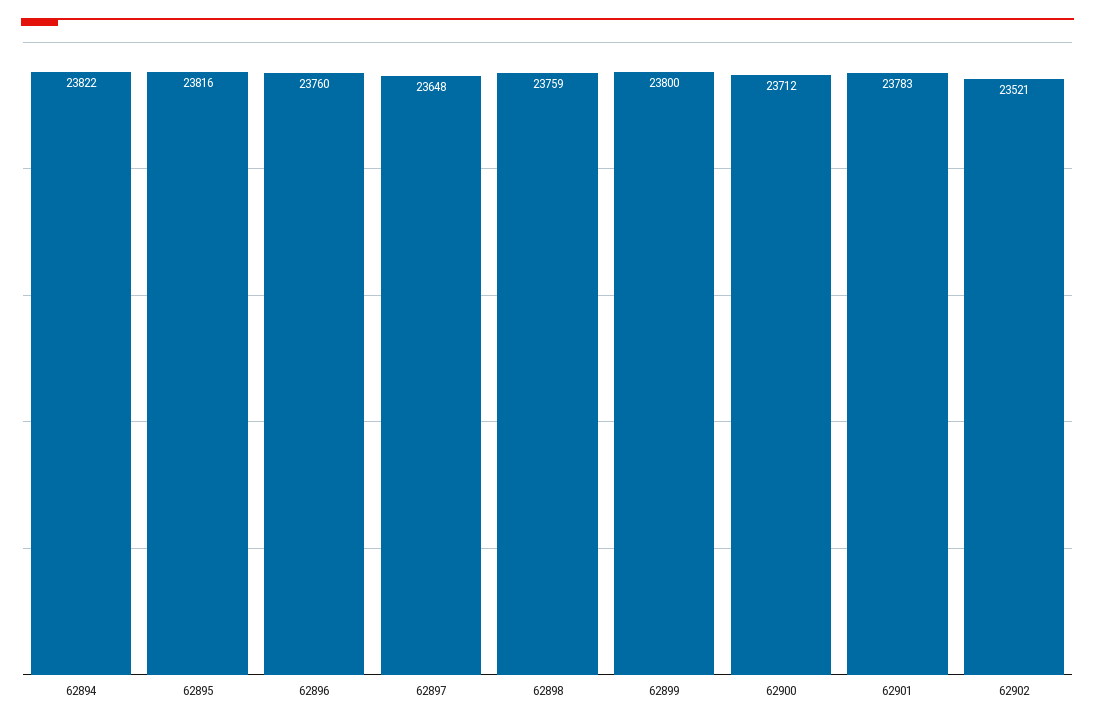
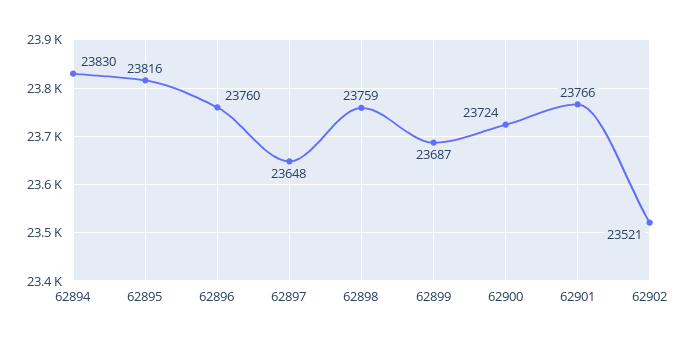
62894: 23822 -> 23830
62899: 23800 -> 23687
62900: 23712 -> 23724
62901: 23783 -> 23766

